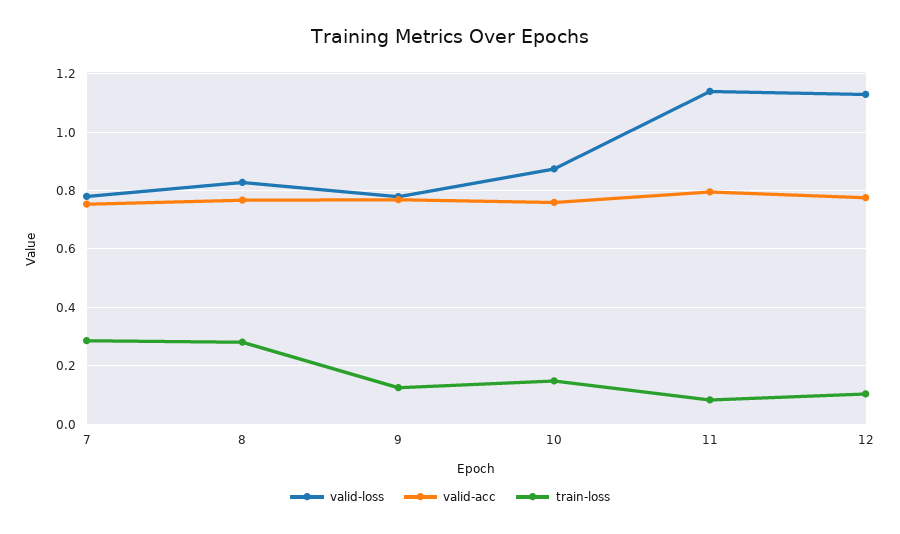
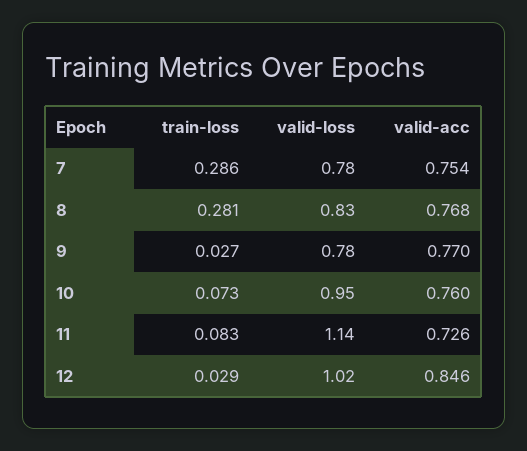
train-loss, 9: 0.125 -> 0.027
valid-loss, 10: 0.875 -> 0.95
train-loss, 10: 0.15 -> 0.073
valid-acc, 11: 0.8 -> 0.726
valid-loss, 12: 1.125 -> 1.02
valid-acc, 12: 0.775 -> 0.846
train-loss, 12: 0.1 -> 0.029

